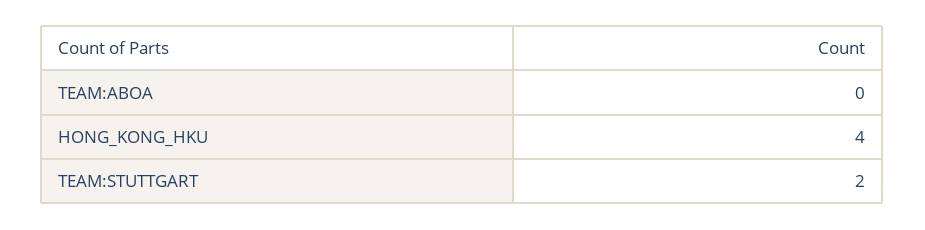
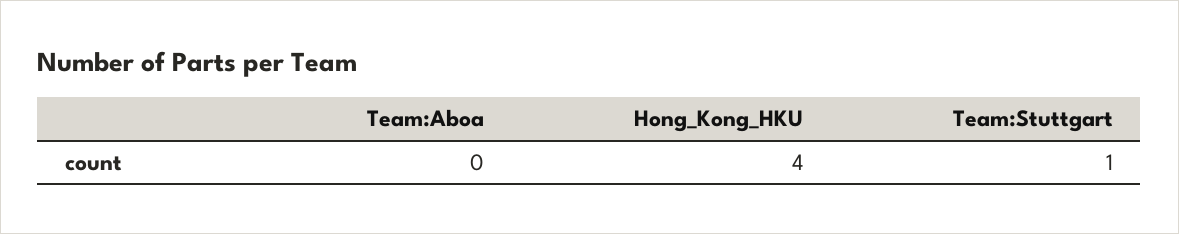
TEAM:STUTTGART: 2 -> 1

